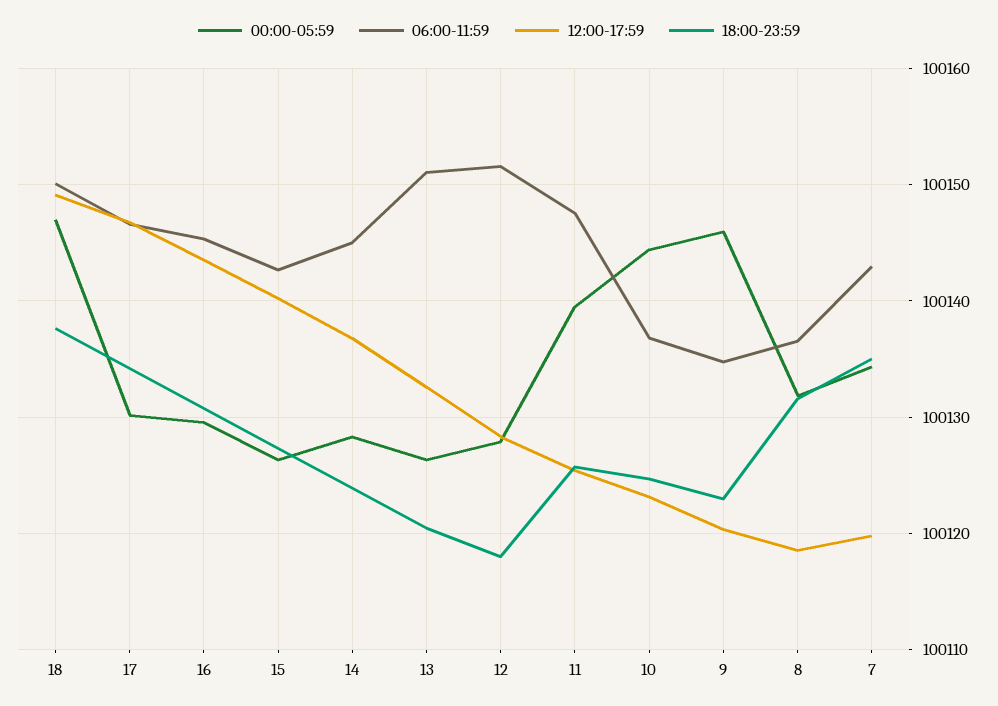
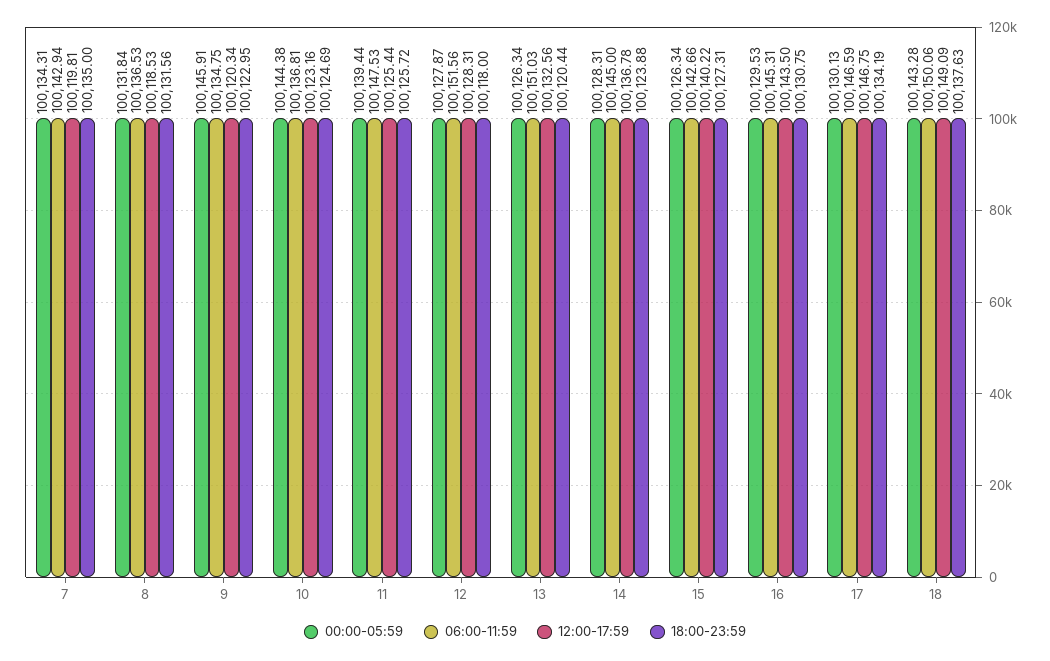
00:00-05:59, 18: 100147 -> 100143.28

